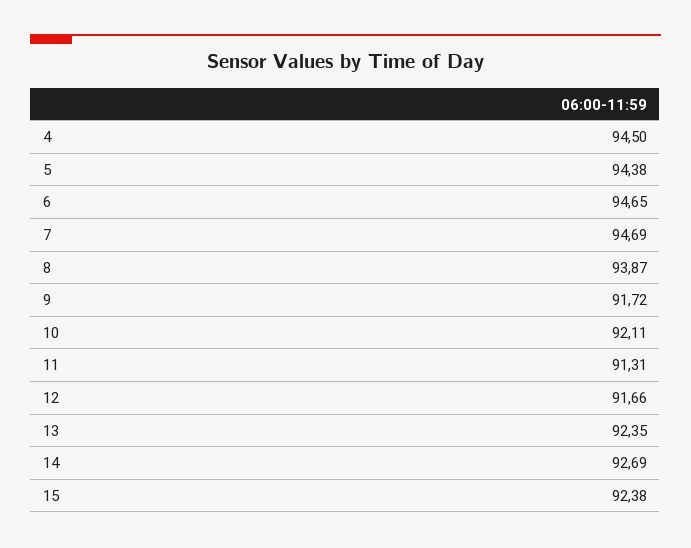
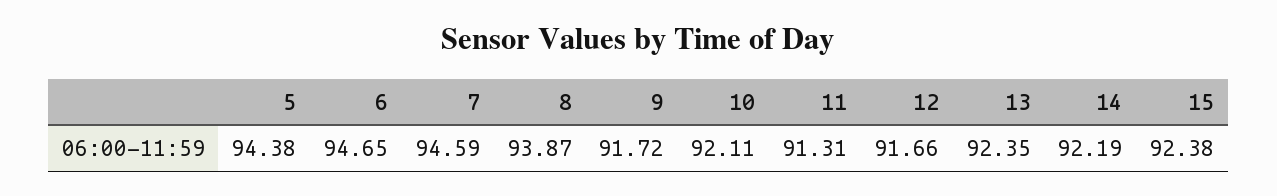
4: 94.5 -> none
7: 94.69 -> 94.59
14: 92.69 -> 92.19

